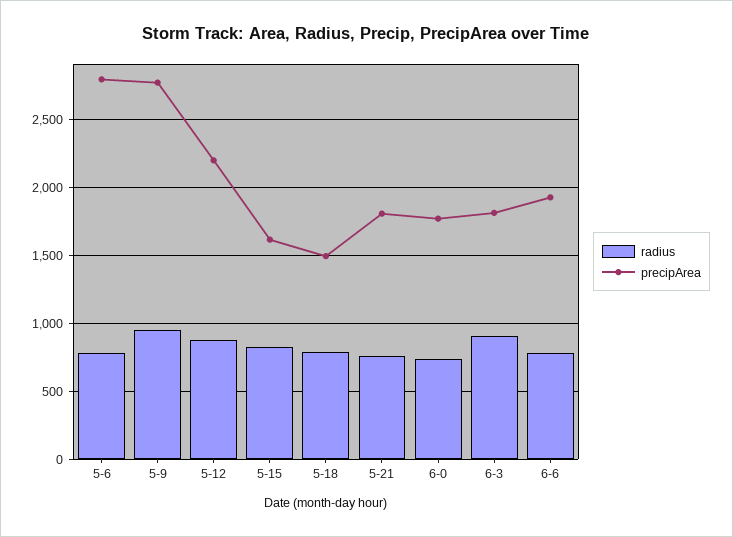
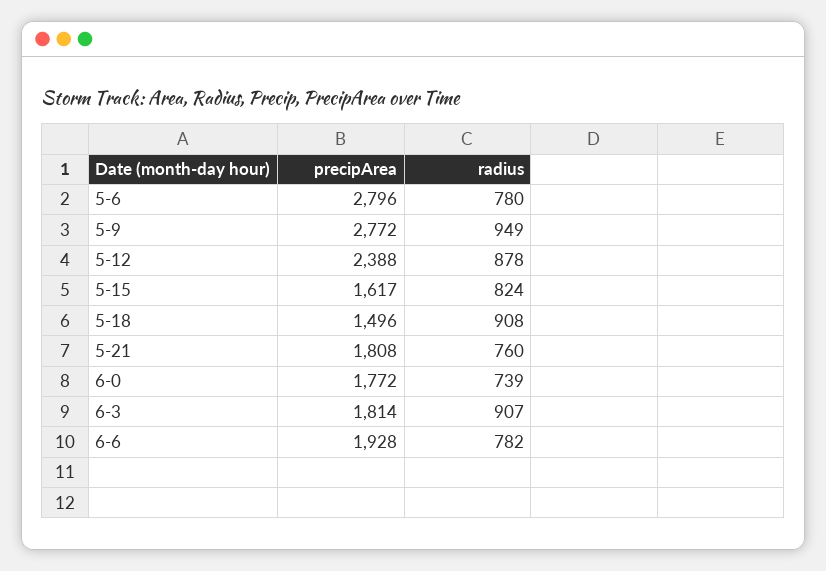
precipArea, 5-12: 2200 -> 2388
radius, 5-18: 800 -> 908

